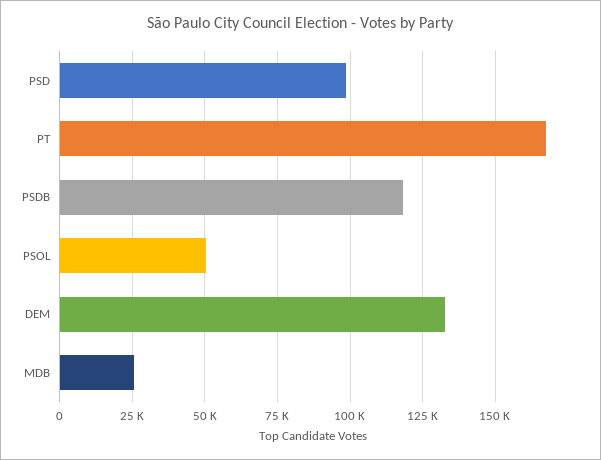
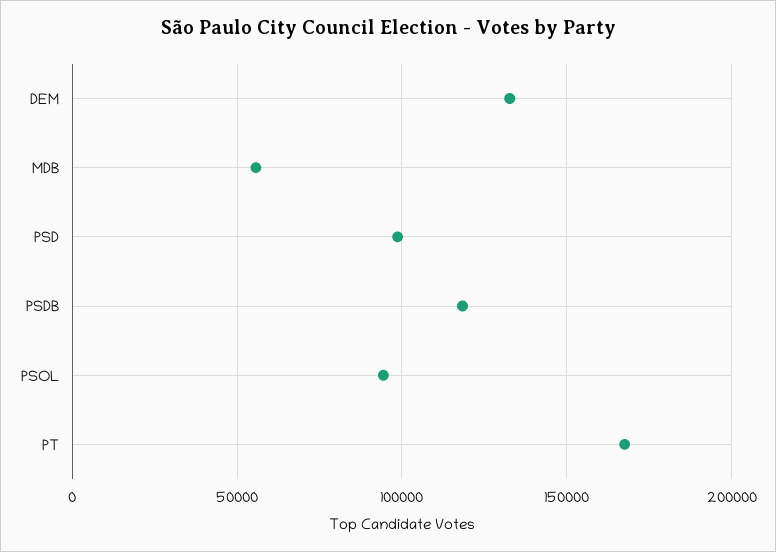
PSOL: 50000 -> 95000
MDB: 25000 -> 55000

